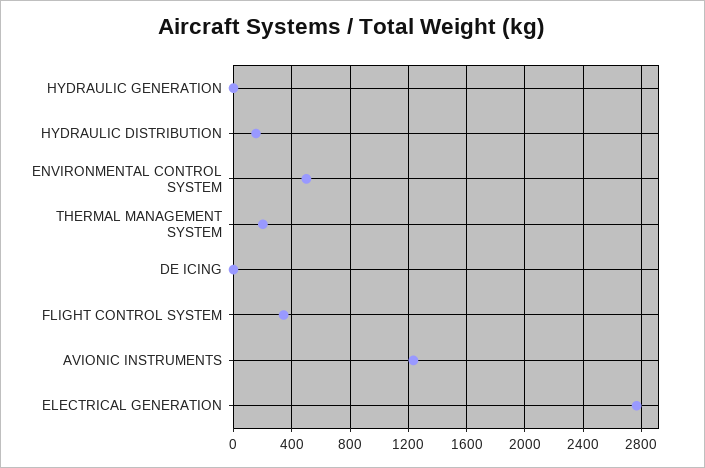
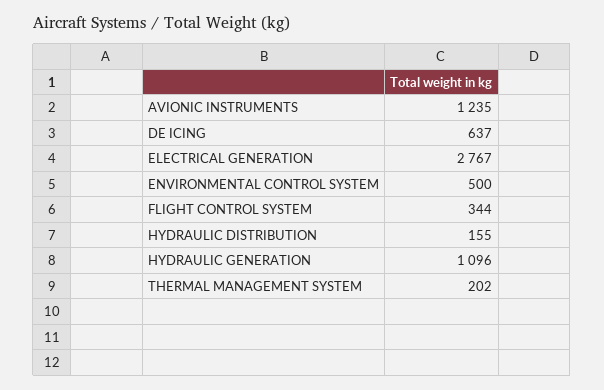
HYDRAULIC GENERATION: 0 -> 1096
DE ICING: 0 -> 637

